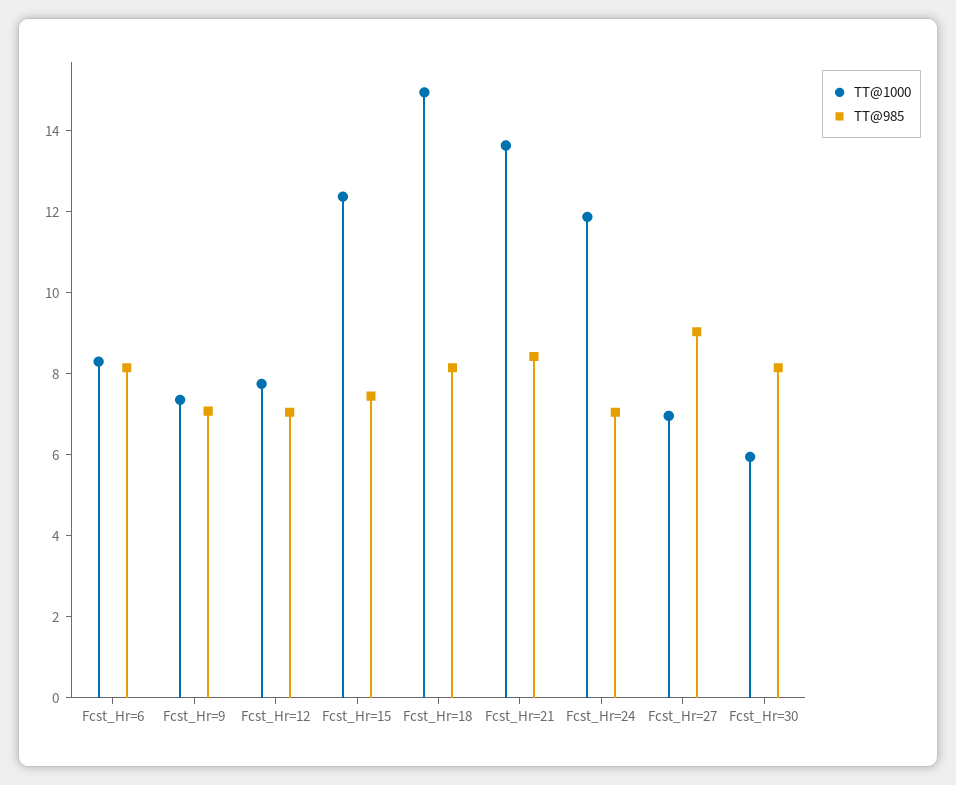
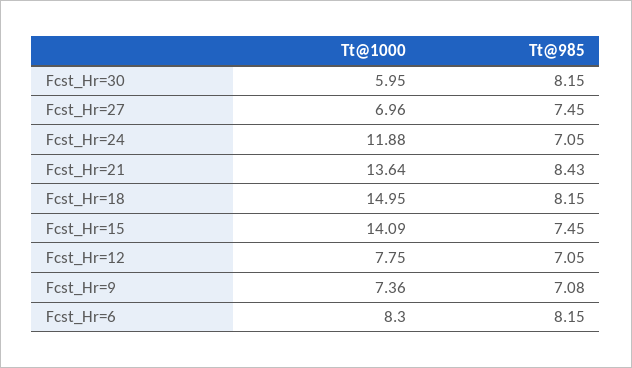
TT@1000, Fcst_Hr=15: 12.5 -> 14.09
TT@985, Fcst_Hr=27: 9 -> 7.45

